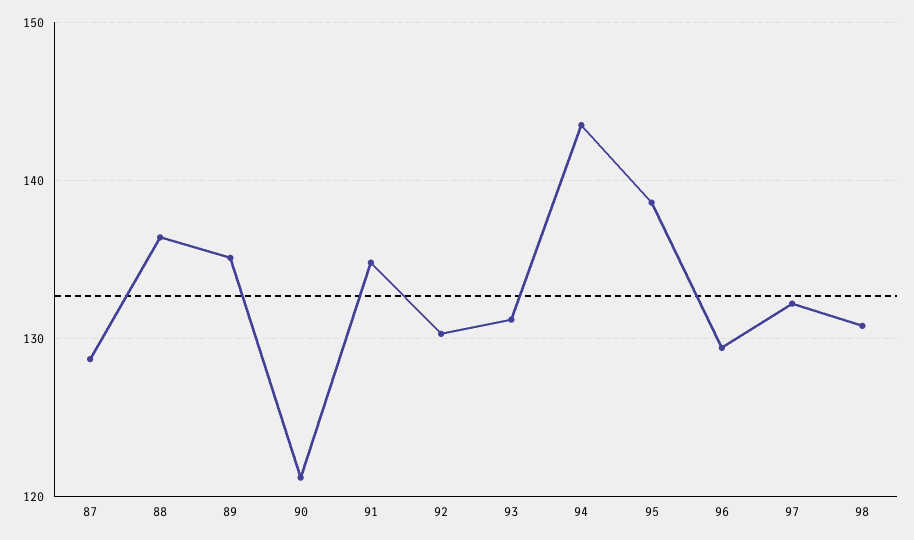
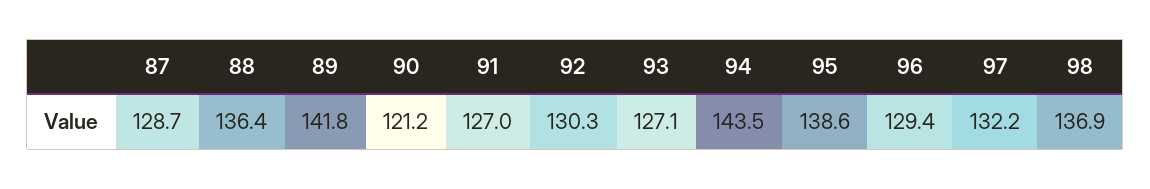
89: 135 -> 141.8
91: 135 -> 127
93: 131 -> 127.1
98: 131 -> 136.9

